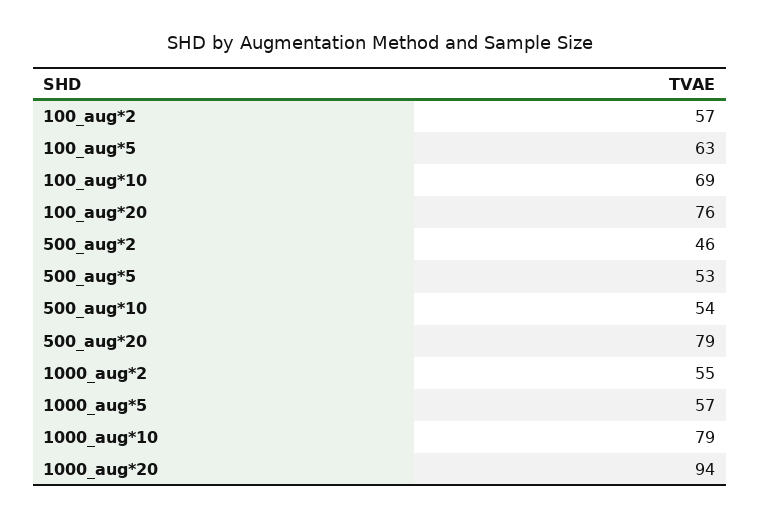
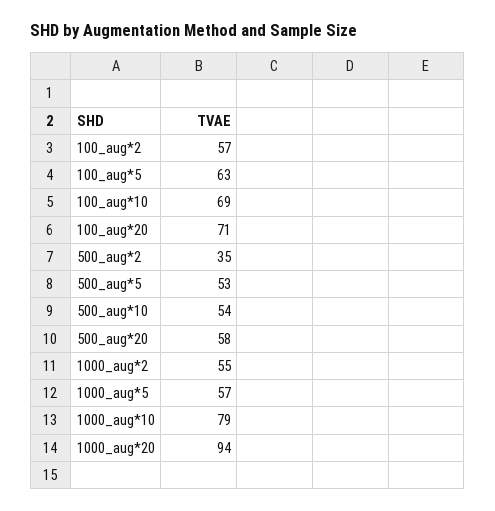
100_aug*20: 76 -> 71
500_aug*2: 46 -> 35
500_aug*20: 79 -> 58

